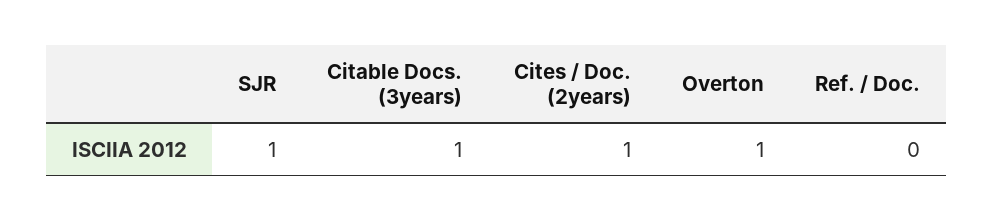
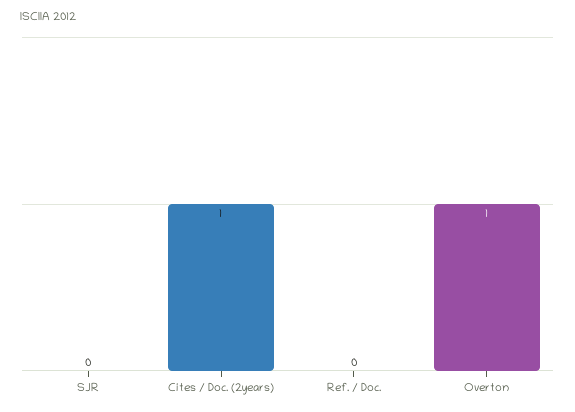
SJR: 1 -> 0
Citable Docs. (3years): 1 -> none

